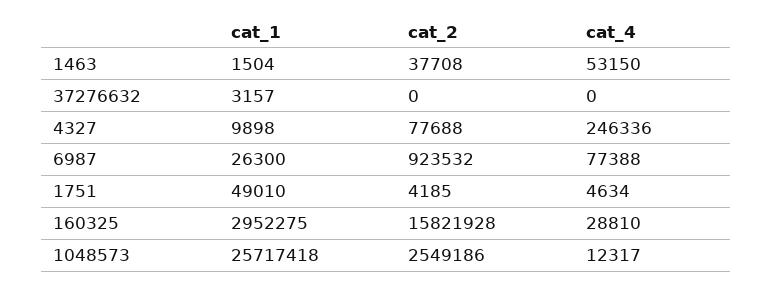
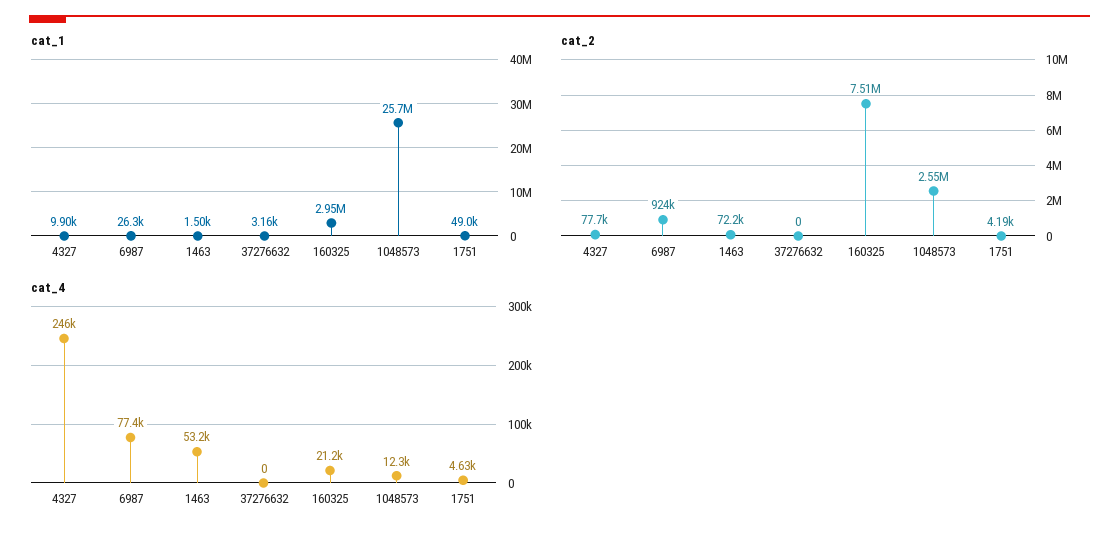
cat_2, 1463: 37708 -> 72200
cat_2, 160325: 15821928 -> 7510000
cat_4, 160325: 28810 -> 21200

